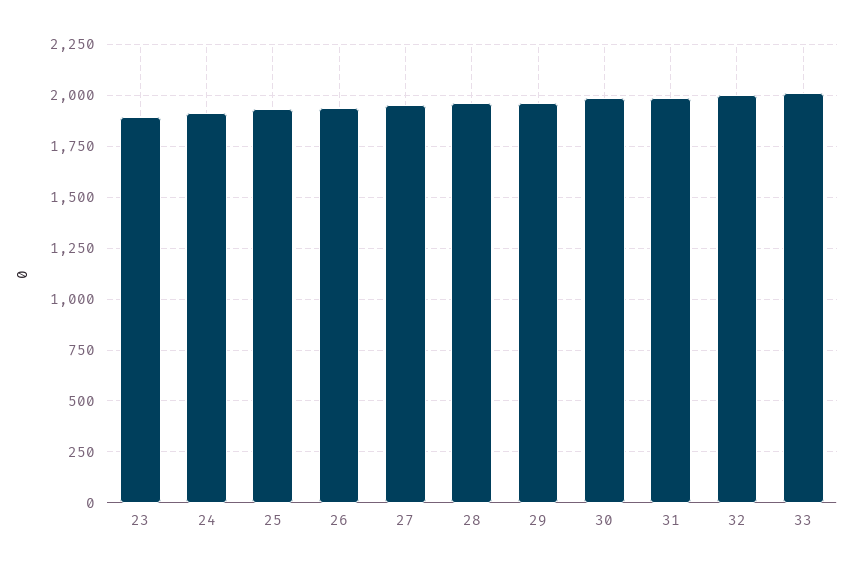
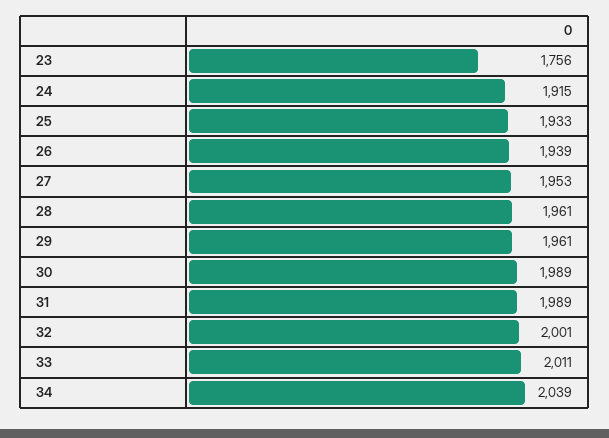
23: 1900 -> 1756
34: none -> 2039

